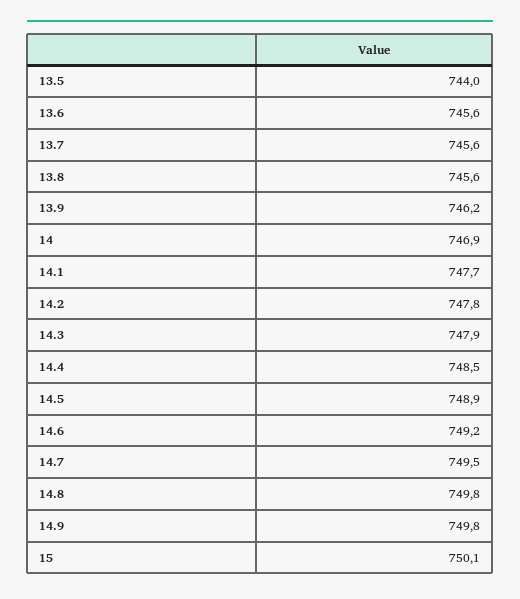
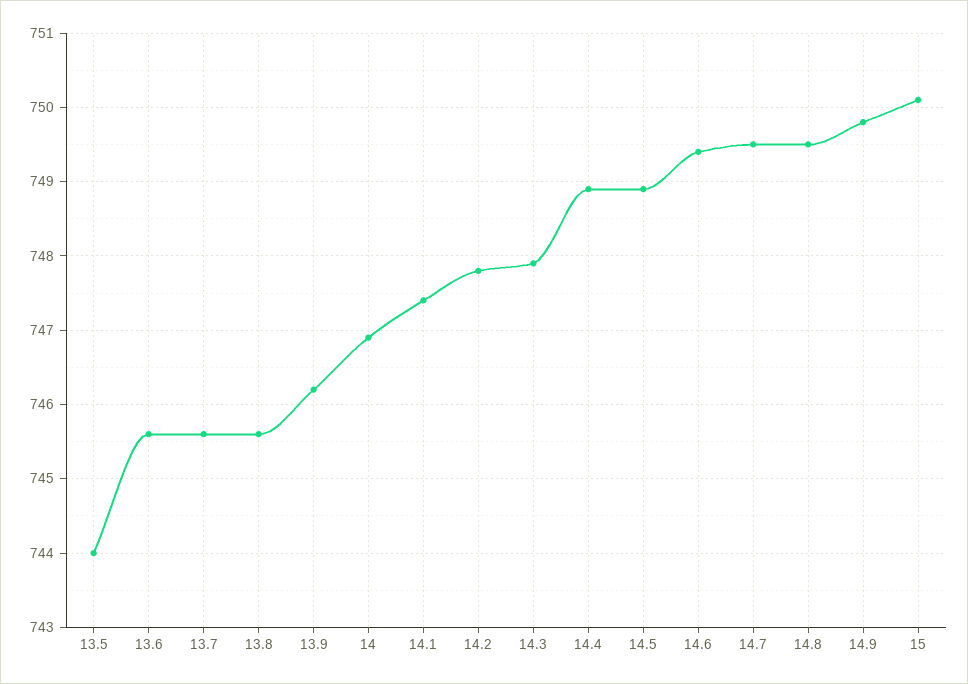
14.1: 747.7 -> 747.4
14.4: 748.5 -> 748.9
14.6: 749.2 -> 749.4
14.8: 749.8 -> 749.5

